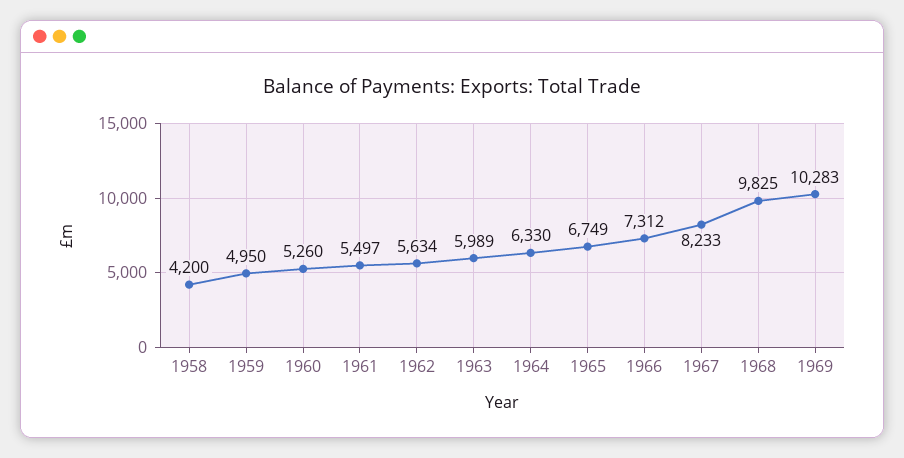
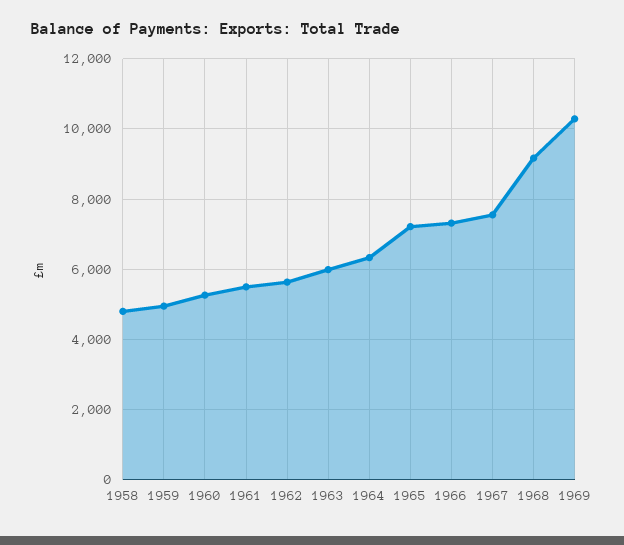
1958: 4200 -> 4800
1965: 6749 -> 7200
1967: 8233 -> 7600
1968: 9825 -> 9200

